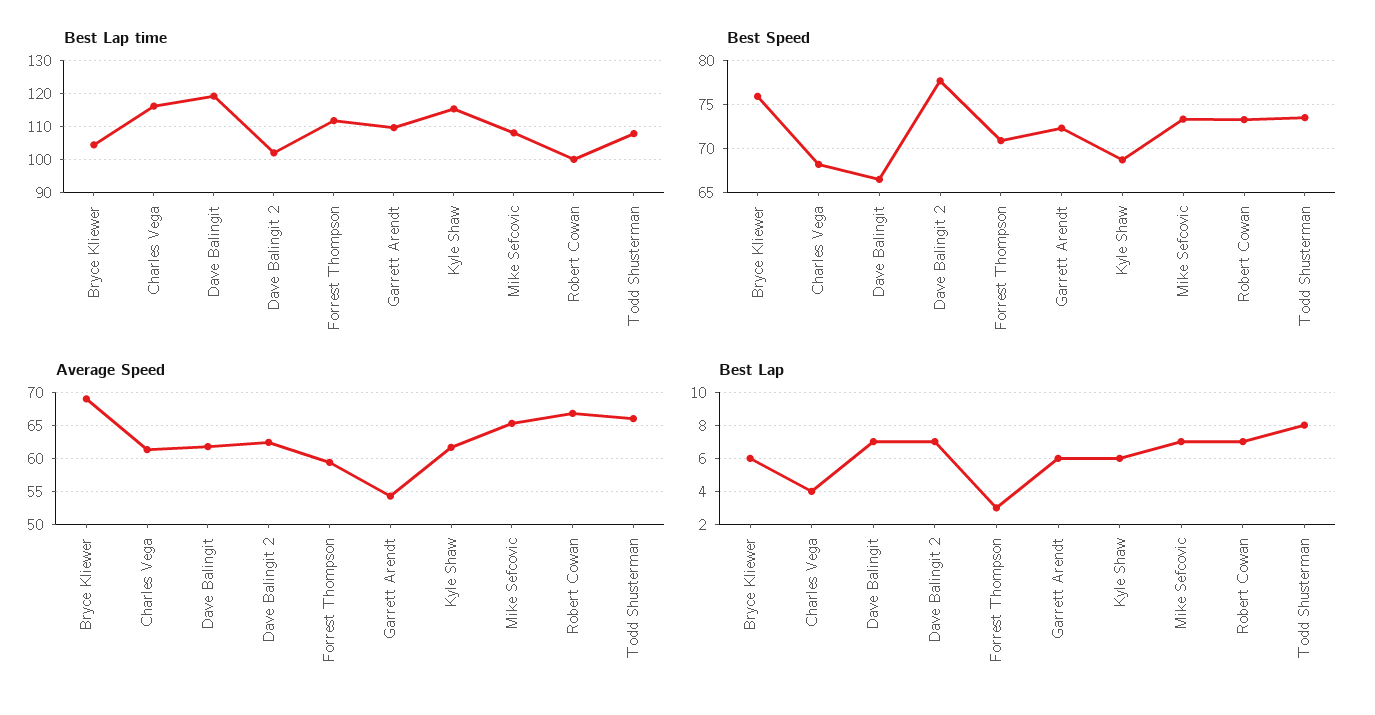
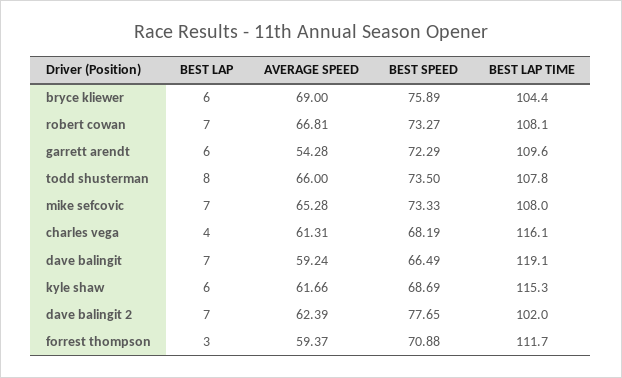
Best Lap time, Robert Cowan: 100 -> 108.1
Average Speed, Dave Balingit: 62 -> 59.24

